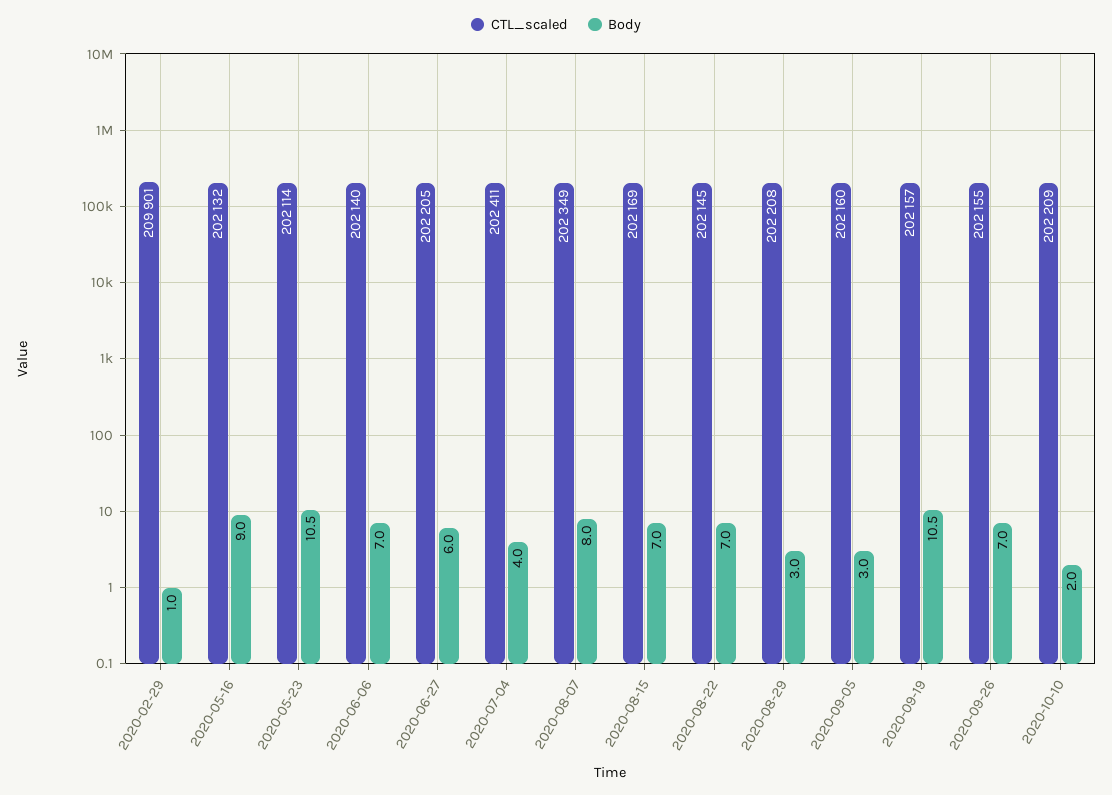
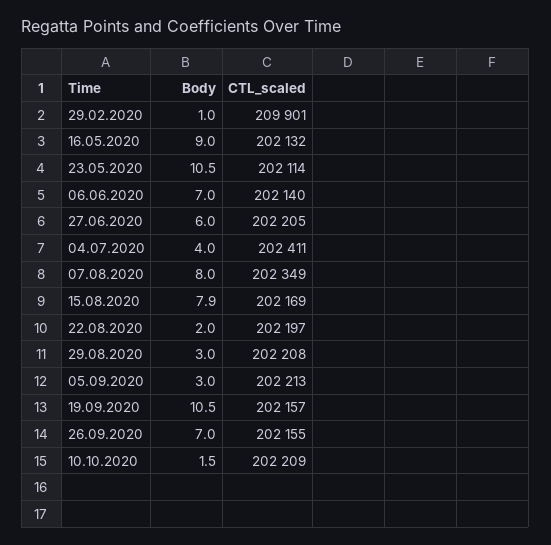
Body, 2020-08-15: 7 -> 7.9
CTL_scaled, 2020-08-22: 202145 -> 202197
Body, 2020-08-22: 7 -> 2
CTL_scaled, 2020-09-05: 202160 -> 202213
Body, 2020-10-10: 2 -> 1.5

